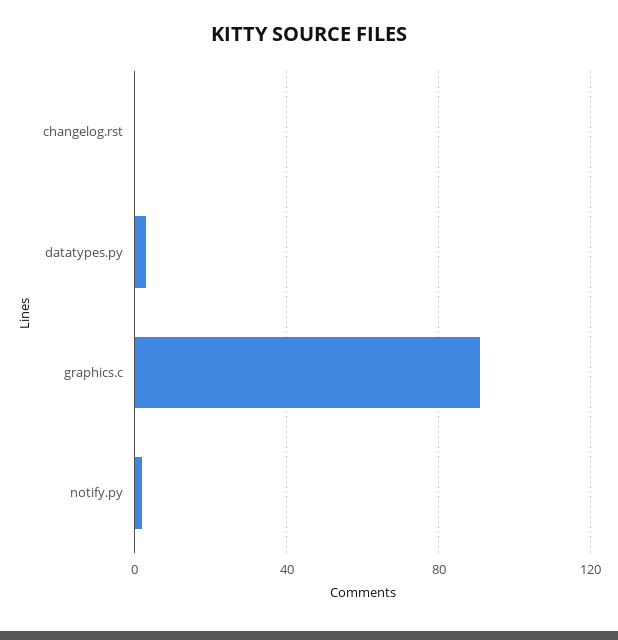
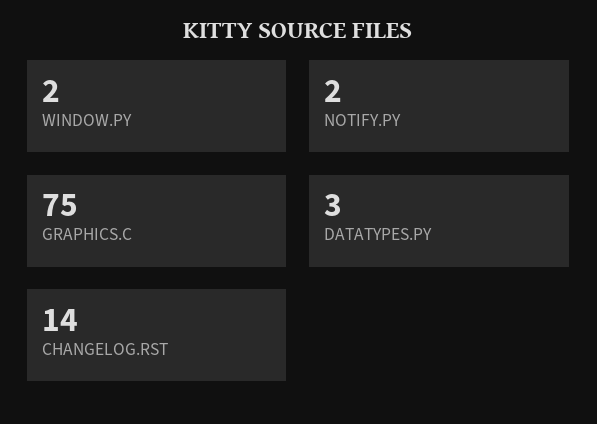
changelog.rst: 0 -> 14
graphics.c: 90 -> 75
WINDOW.PY: none -> 2

